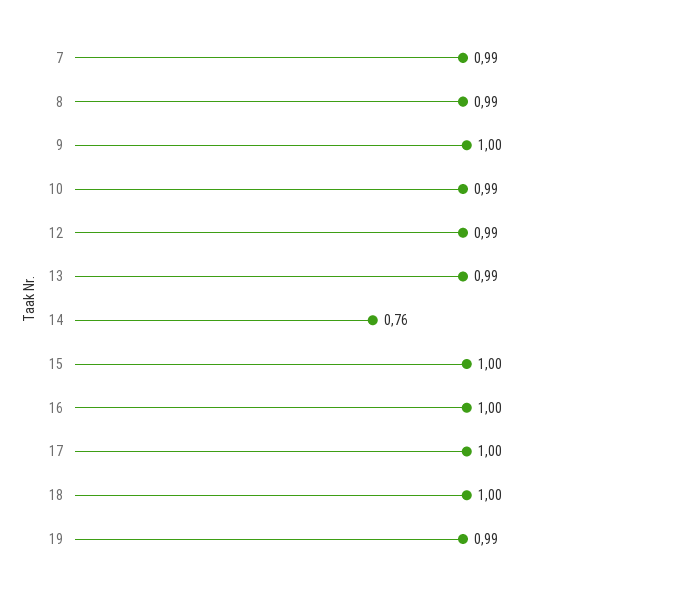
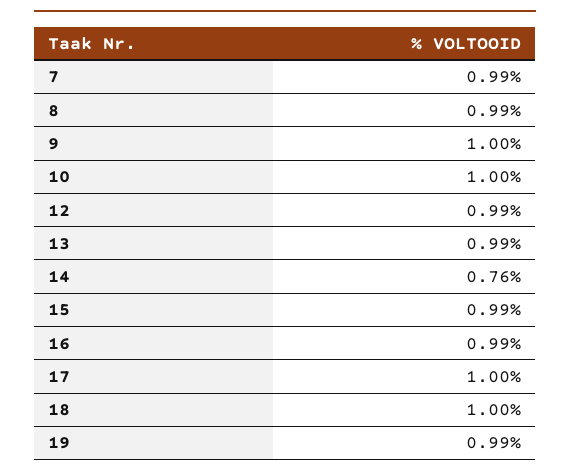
10: 0.99 -> 1
15: 1 -> 0.99
16: 1 -> 0.99

